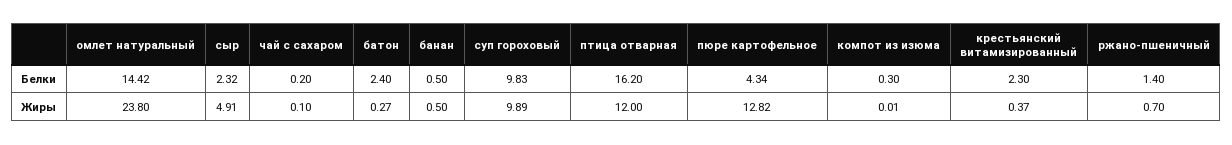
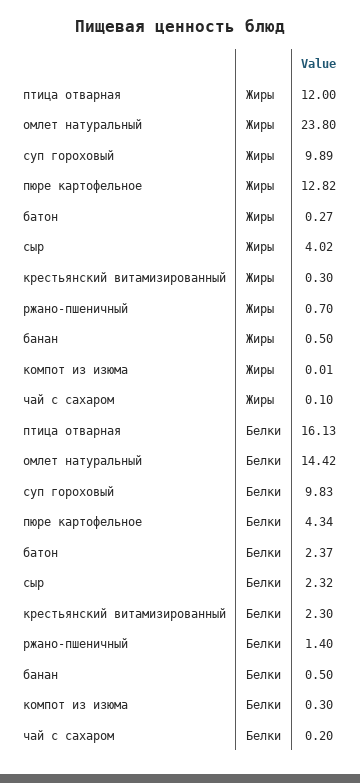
батон, Белки: 2.4 -> 2.37
птица отварная, Белки: 16.2 -> 16.13
сыр, Жиры: 4.91 -> 4.02
крестьянский витамизированный, Жиры: 0.37 -> 0.3

